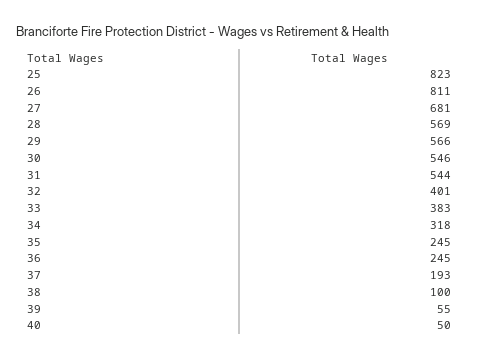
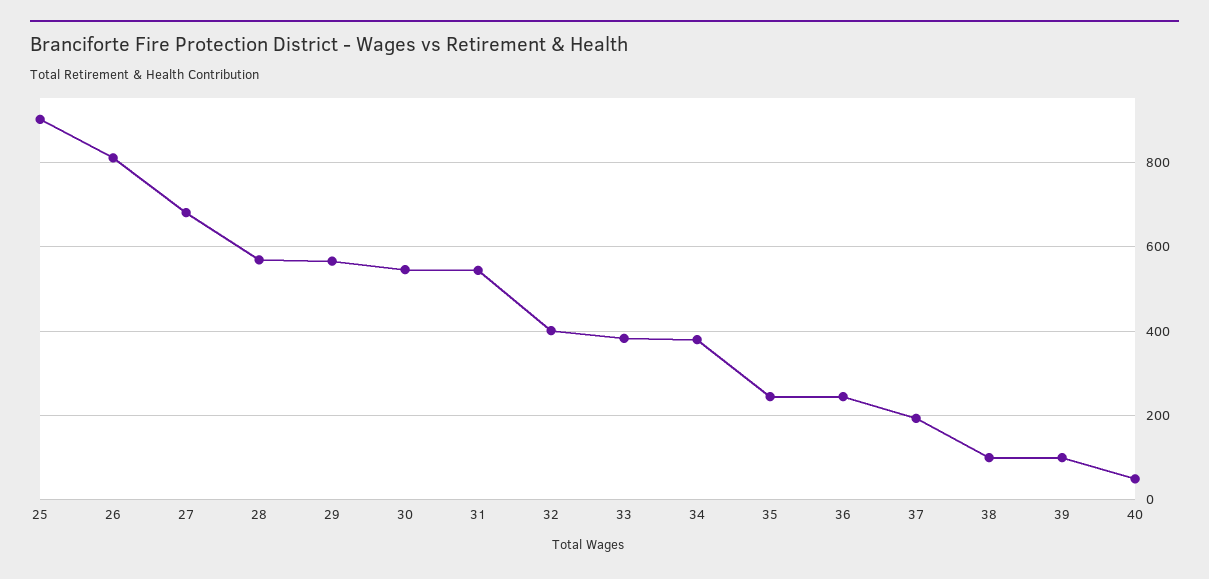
25: 823 -> 900
34: 318 -> 380
39: 55 -> 100

